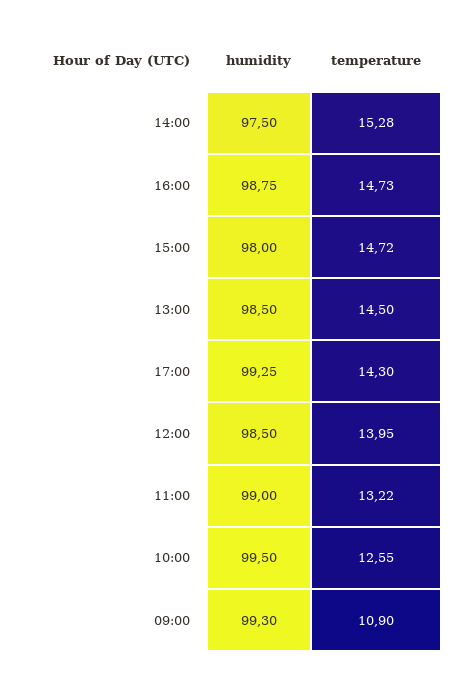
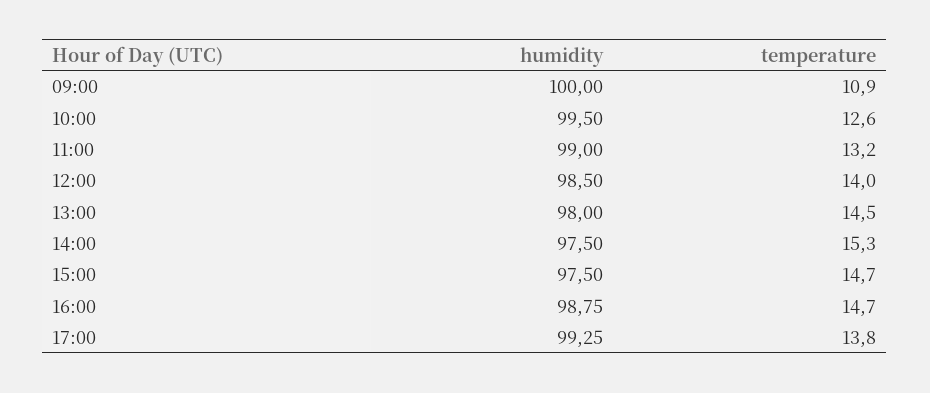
humidity, 15:00: 98 -> 97.5
humidity, 13:00: 98.5 -> 98
temperature, 17:00: 14.3 -> 13.8
humidity, 09:00: 99.3 -> 100

